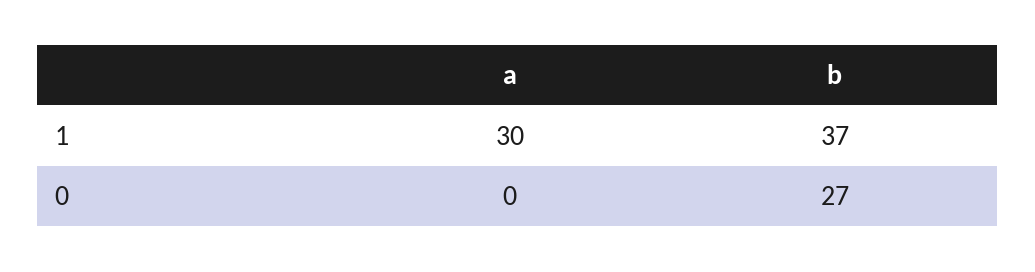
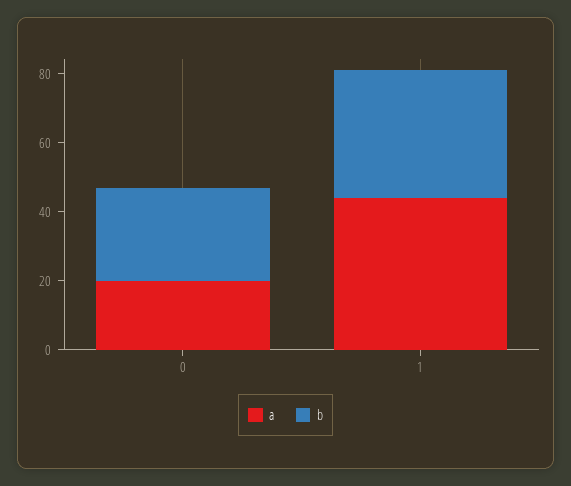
a, 1: 30 -> 45
a, 0: 0 -> 20

